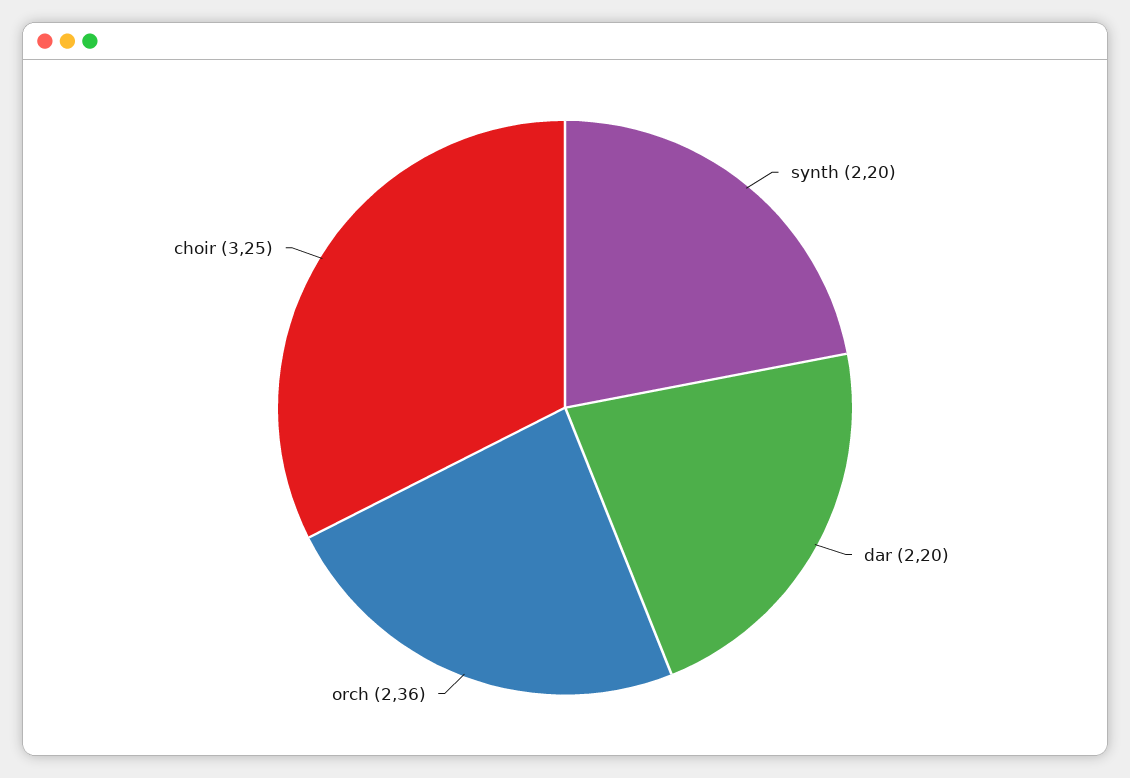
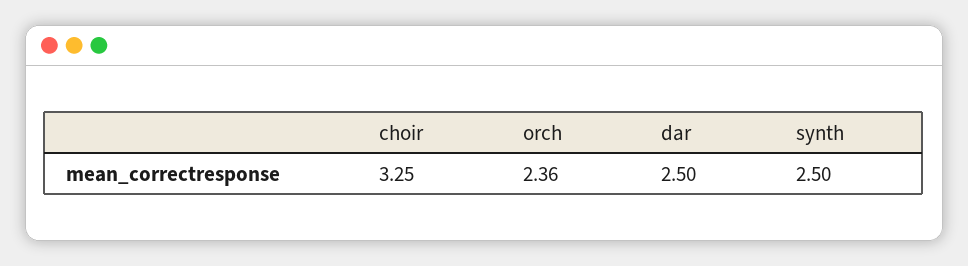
synth: 2.2 -> 2.5
dar: 2.2 -> 2.5

